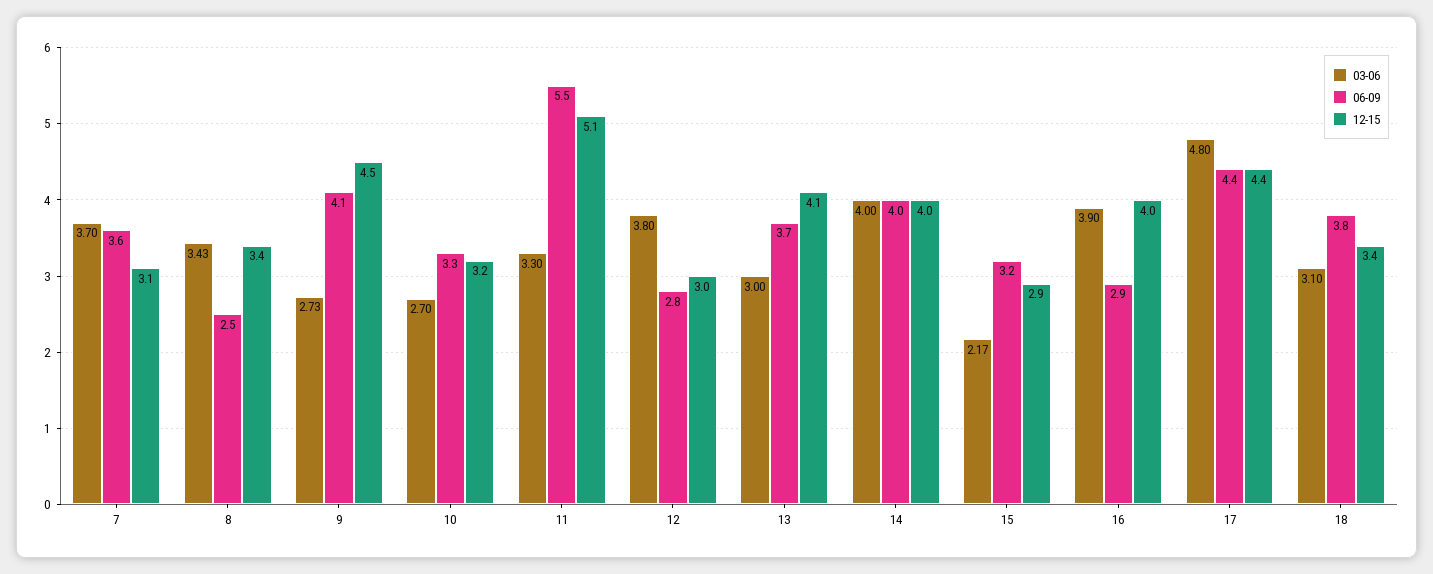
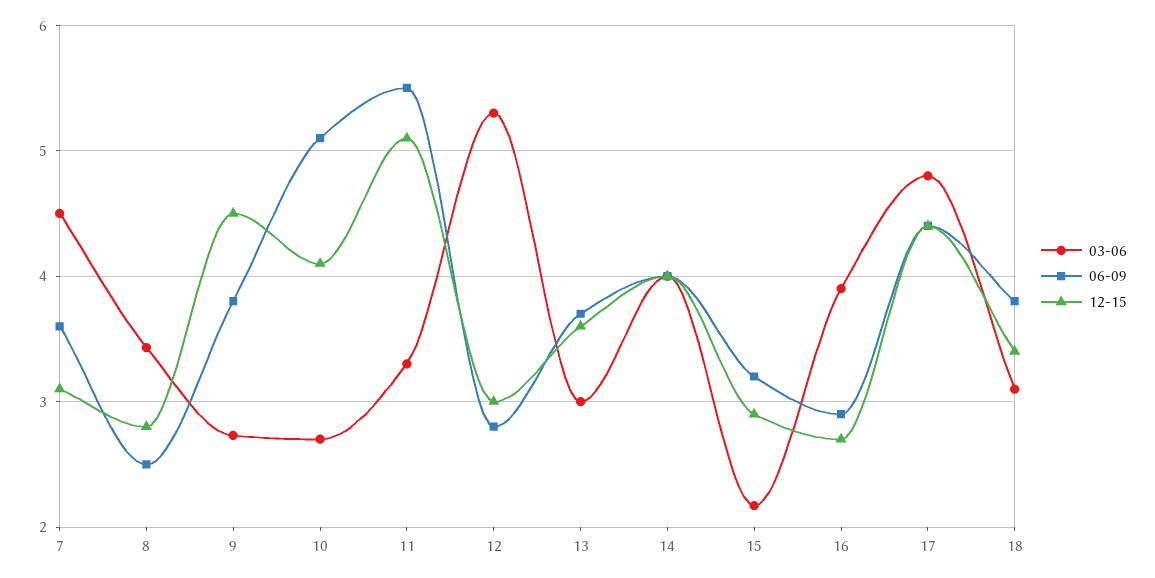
03-06, 7: 3.7 -> 4.5
12-15, 8: 3.4 -> 2.8
06-09, 9: 4.1 -> 3.8
06-09, 10: 3.3 -> 5.1
12-15, 10: 3.2 -> 4.1
03-06, 12: 3.8 -> 5.3
12-15, 13: 4.1 -> 3.6
12-15, 16: 4 -> 2.7

